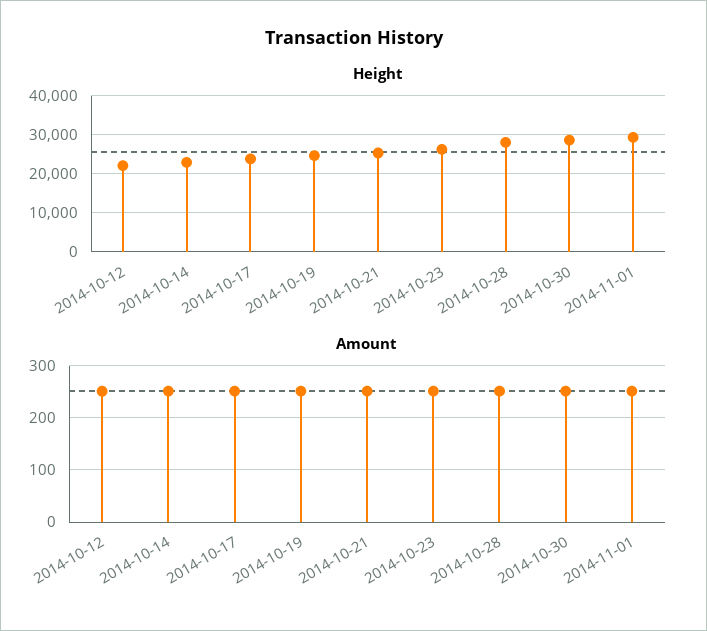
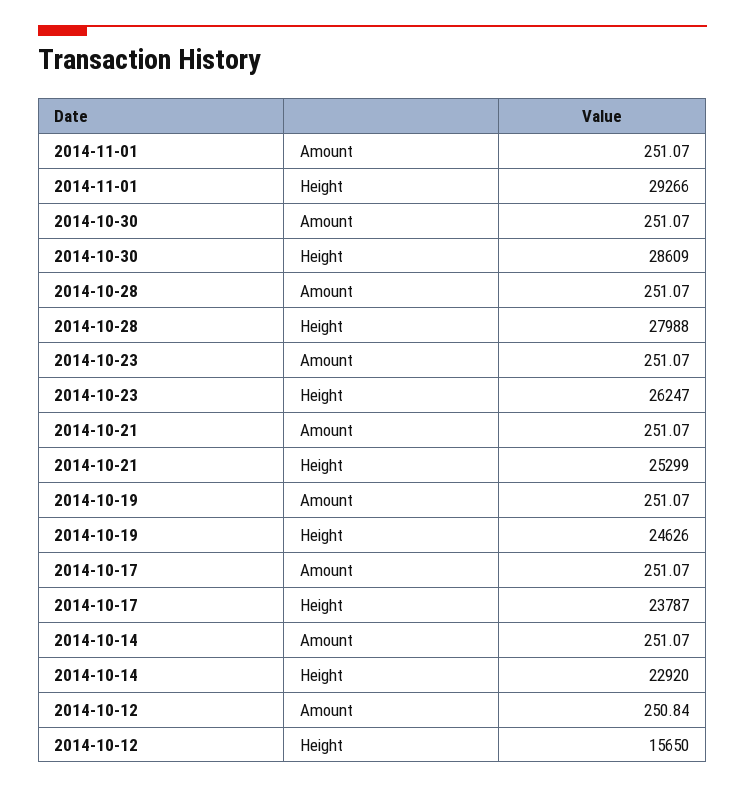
Height, 2014-10-12: 22000 -> 15650

